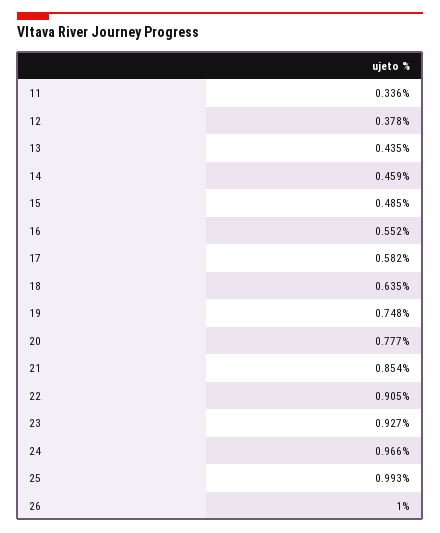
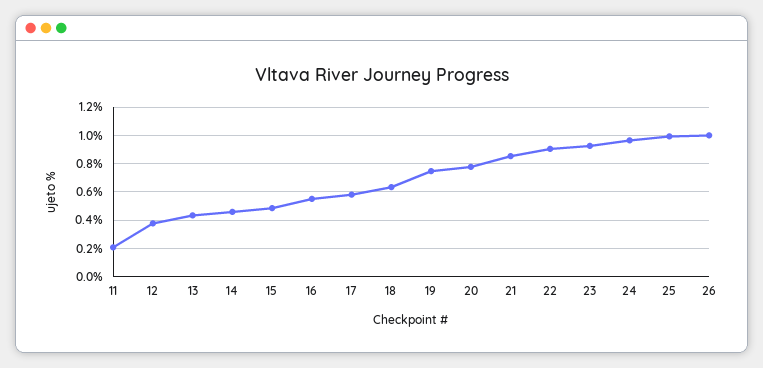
11: 0.336 -> 0.2

